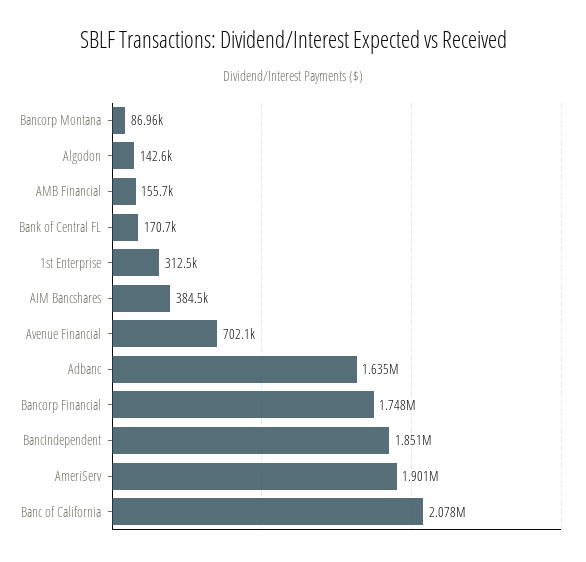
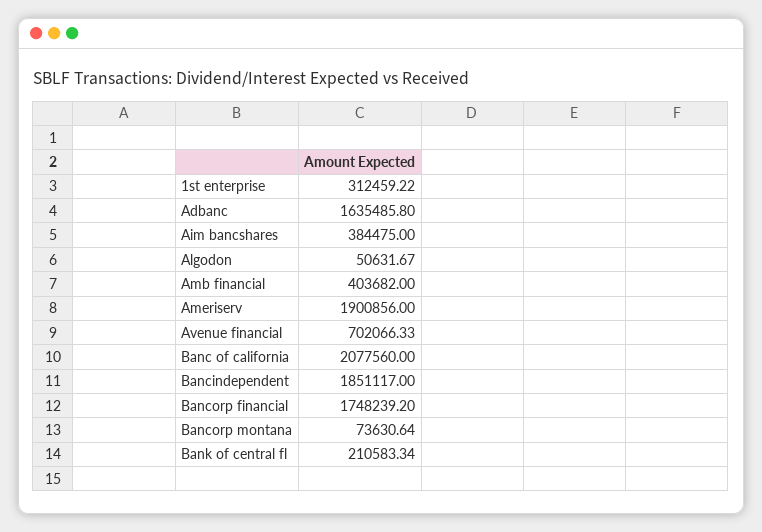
Bancorp Montana: 86960 -> 73630.64
Algodon: 142600 -> 50631.67
AMB Financial: 155700 -> 403682
Bank of Central FL: 170700 -> 210583.34

